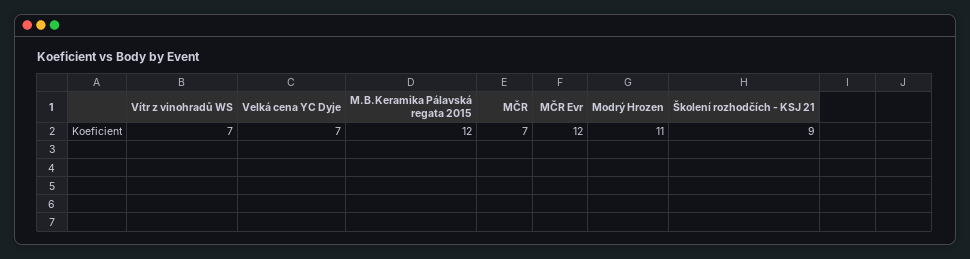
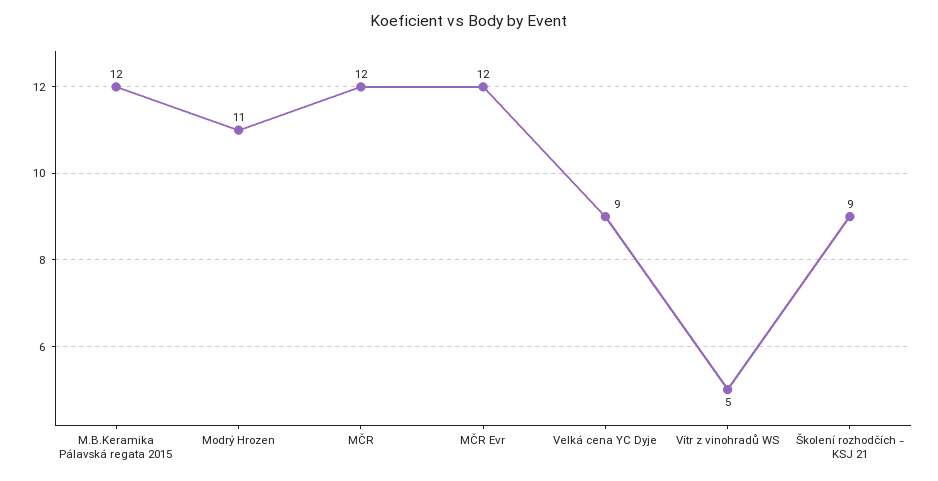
Vítr z vinohradů WS: 7 -> 5
Velká cena YC Dyje: 7 -> 9
MČR: 7 -> 12

